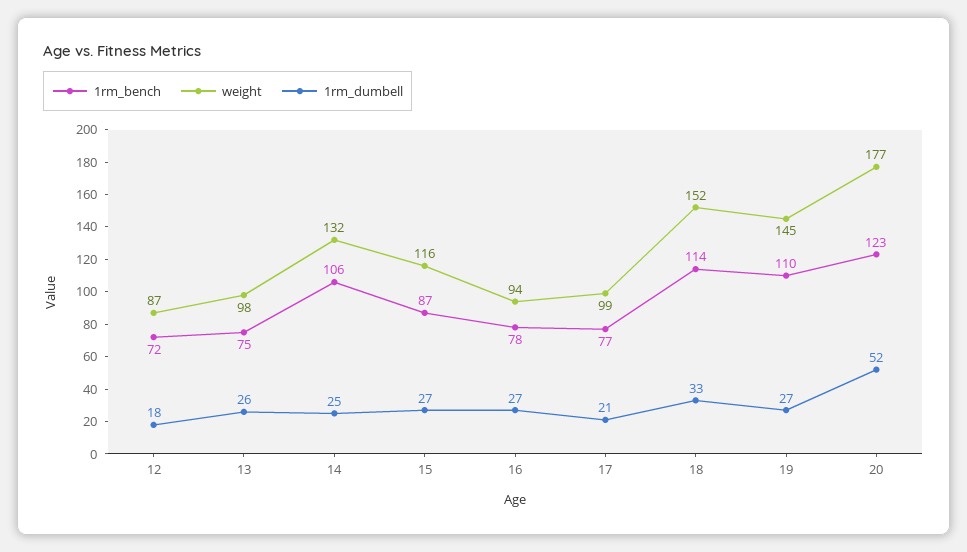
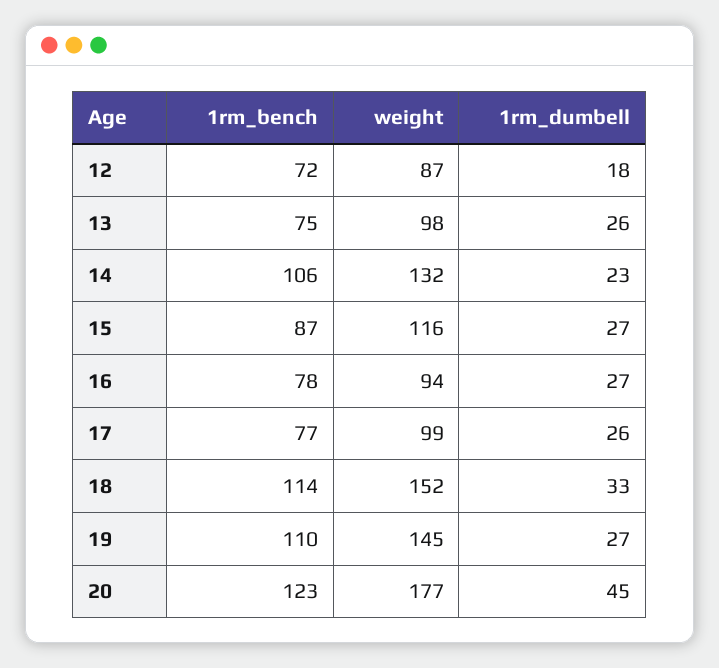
1rm_dumbell, 14: 25 -> 23
1rm_dumbell, 17: 21 -> 26
1rm_dumbell, 20: 52 -> 45

